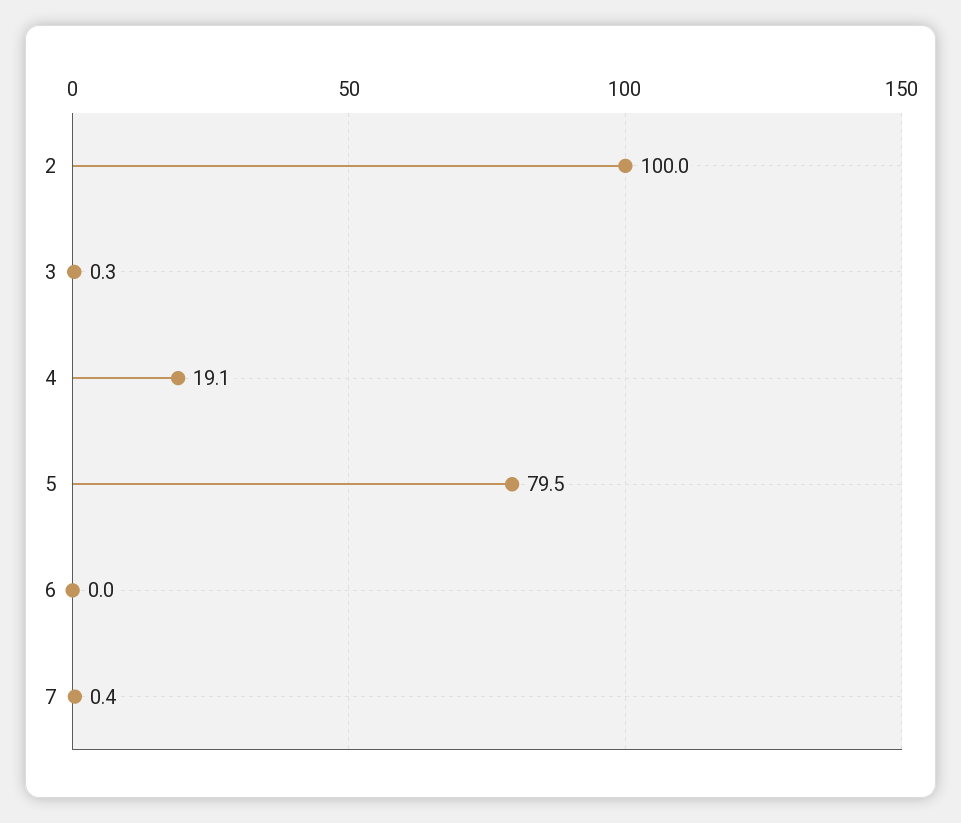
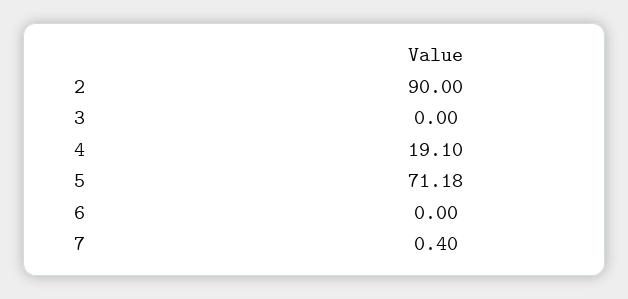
2: 100 -> 90
3: 0.3 -> 0
5: 79.5 -> 71.18

